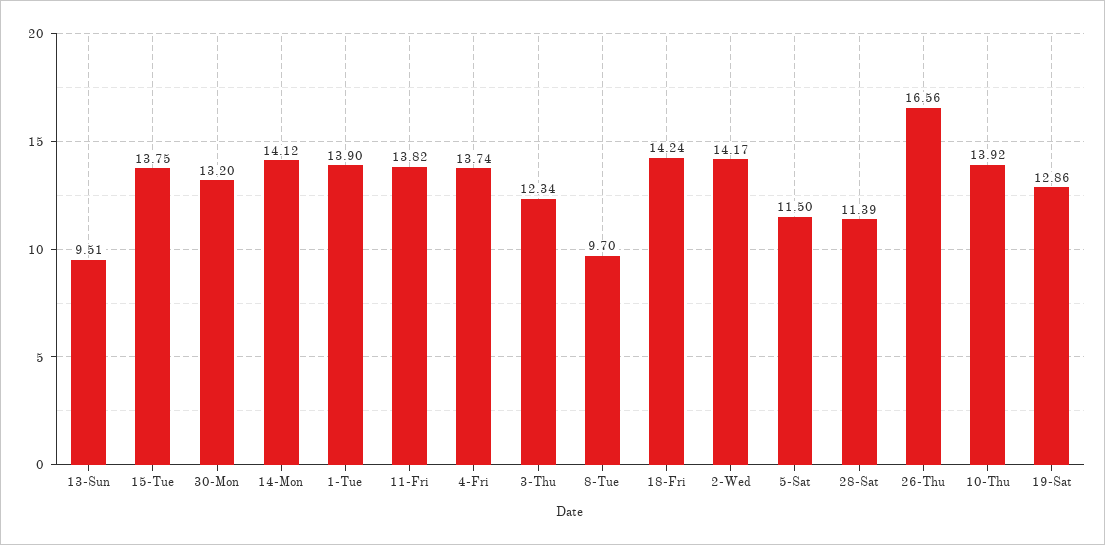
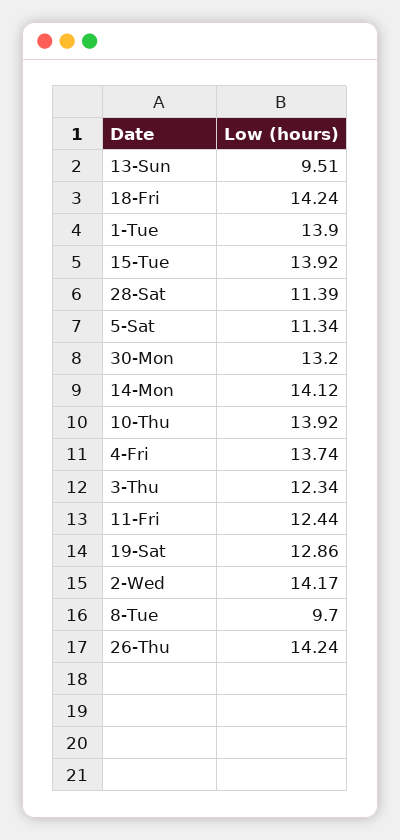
15-Tue: 13.75 -> 13.92
11-Fri: 13.82 -> 12.44
5-Sat: 11.5 -> 11.34
26-Thu: 16.56 -> 14.24

